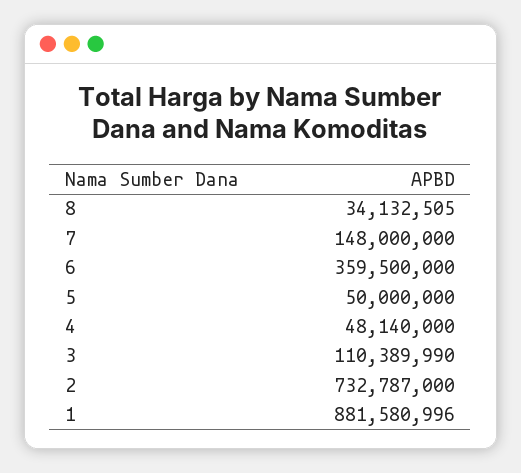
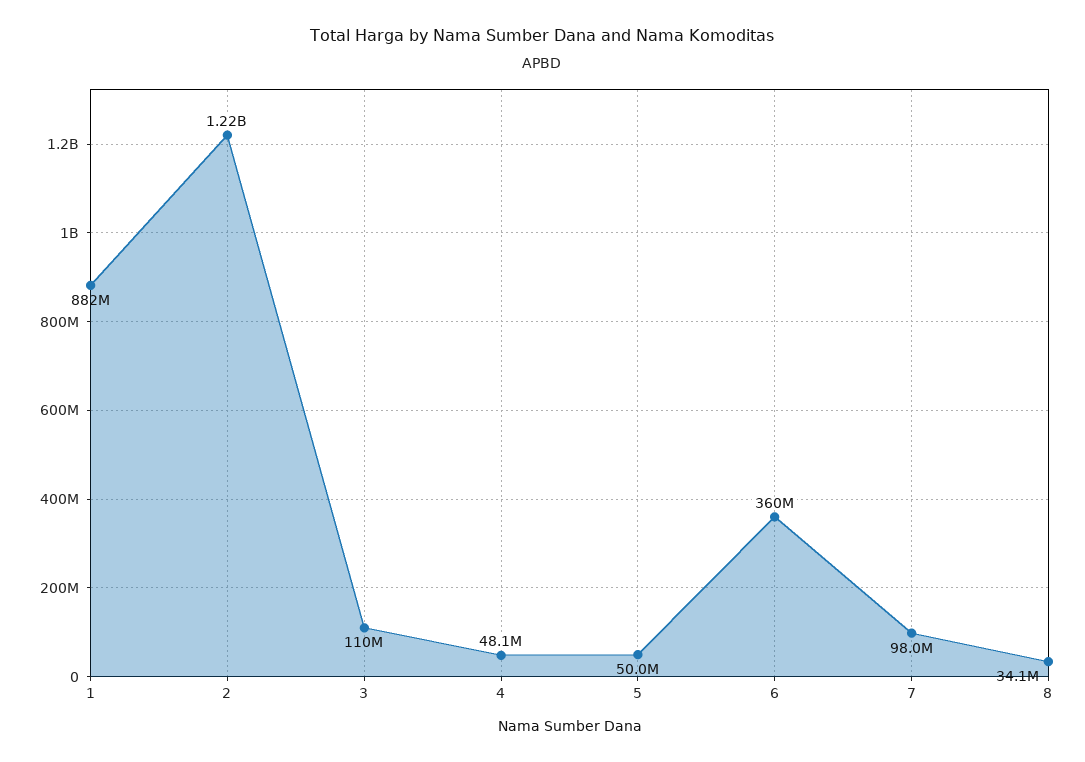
7: 148000000 -> 98000000
2: 732787000 -> 1220000000

